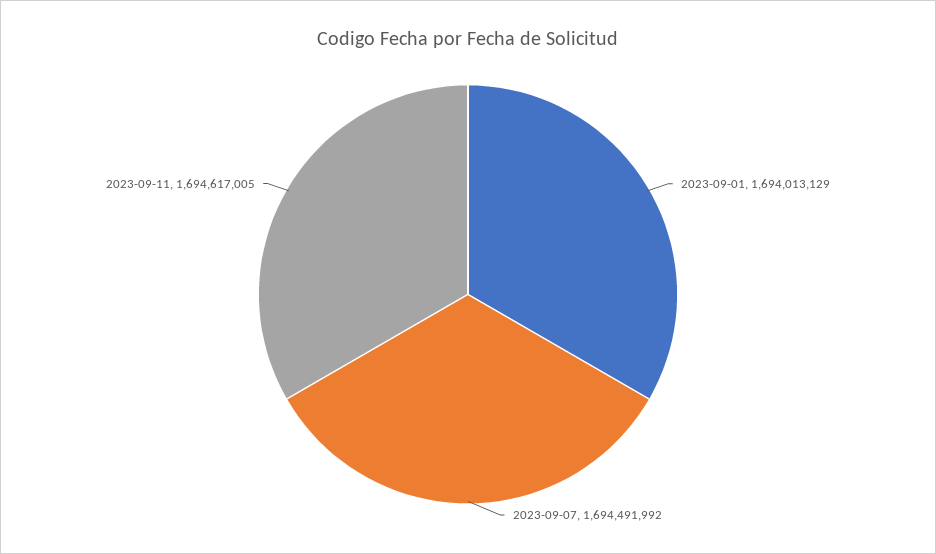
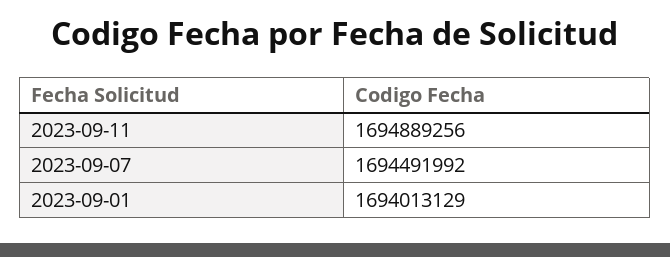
2023-09-11: 1694617005 -> 1694889256

